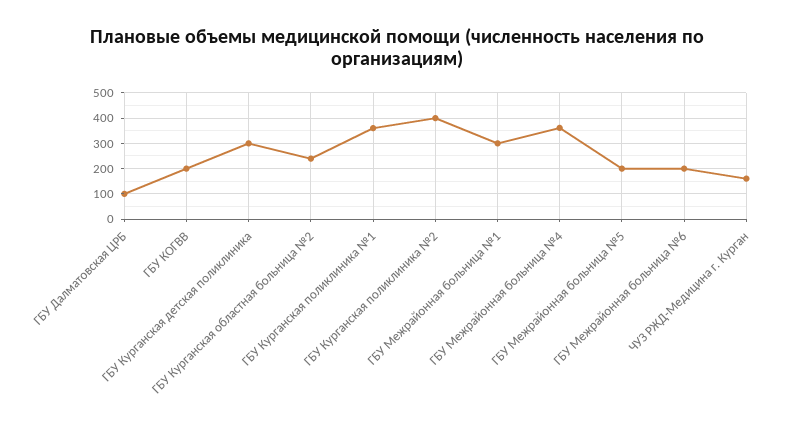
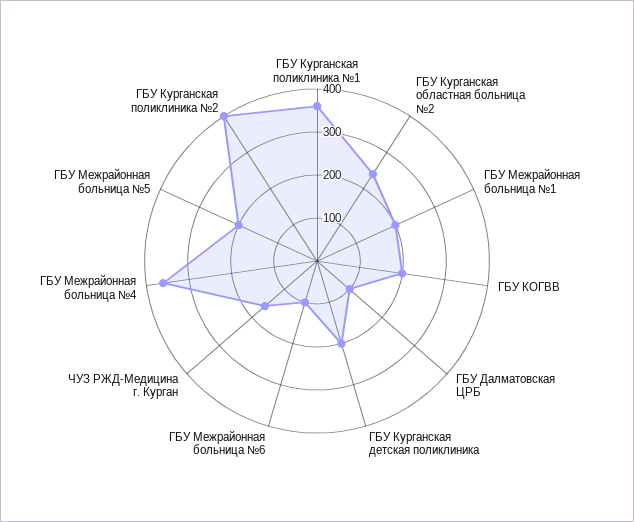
ГБУ Курганская детская поликлиника: 300 -> 200
ГБУ Межрайонная больница №1: 300 -> 200
ГБУ Межрайонная больница №6: 200 -> 100

